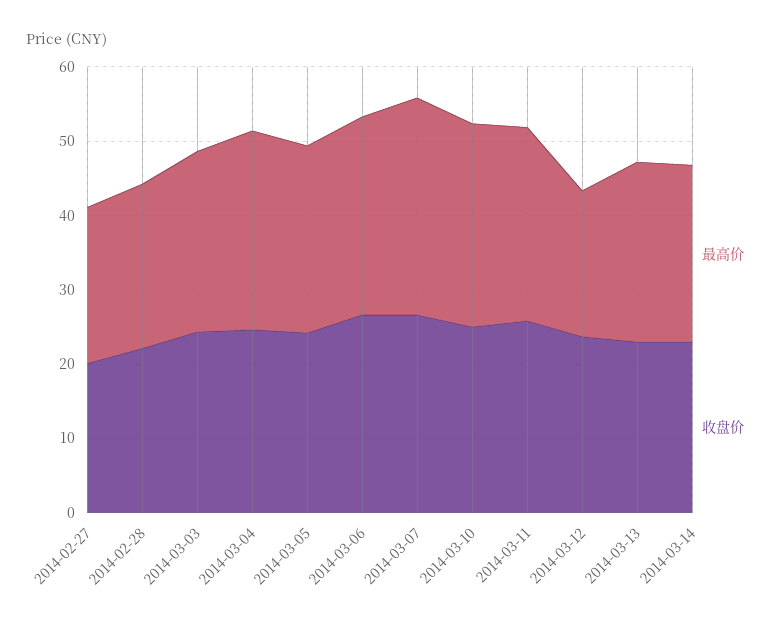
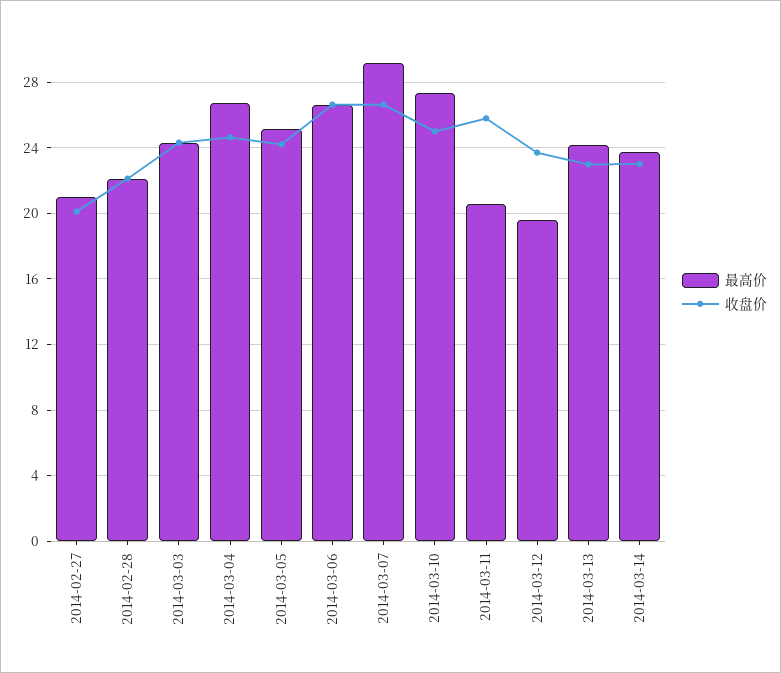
最高价, 2014-03-11: 26 -> 20.5

